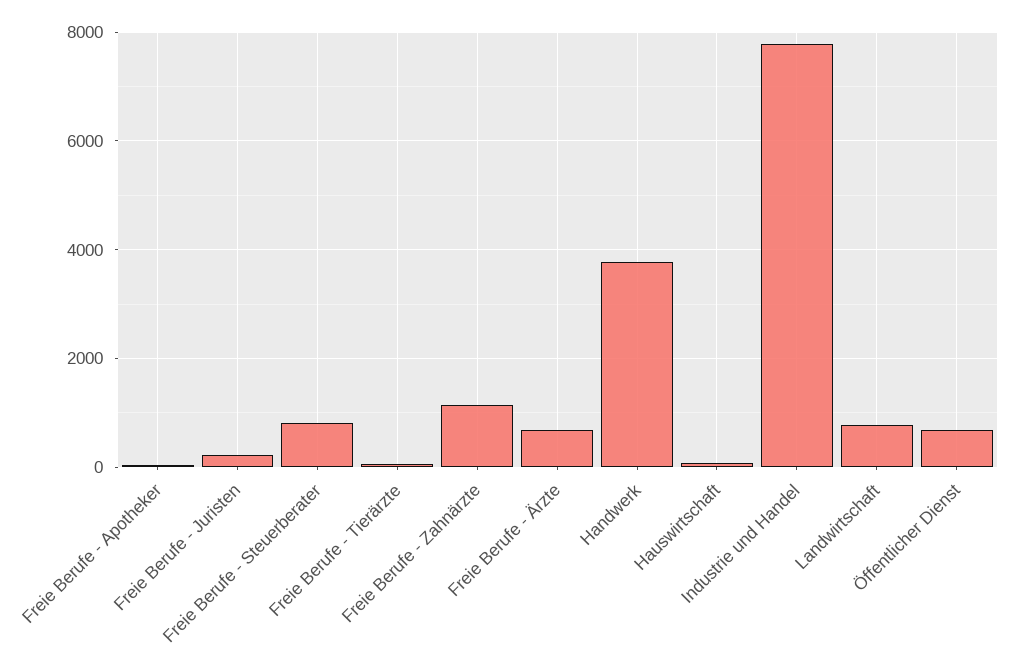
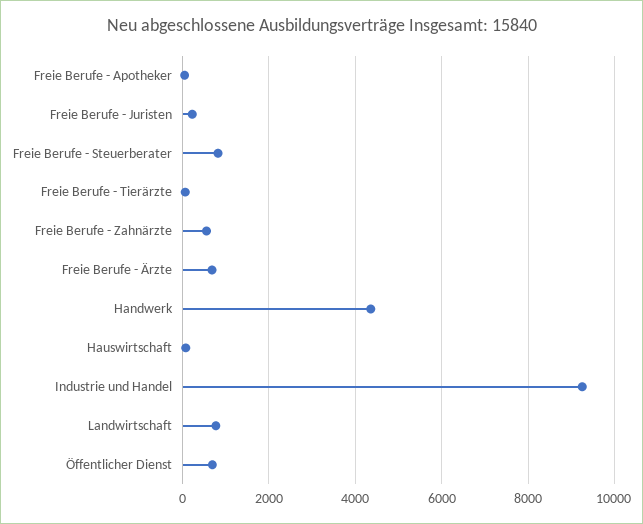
Freie Berufe - Zahnärzte: 1200 -> 600
Handwerk: 3800 -> 4400
Industrie und Handel: 7800 -> 9200

